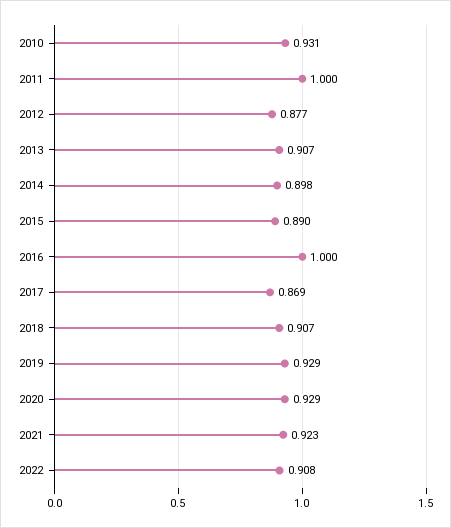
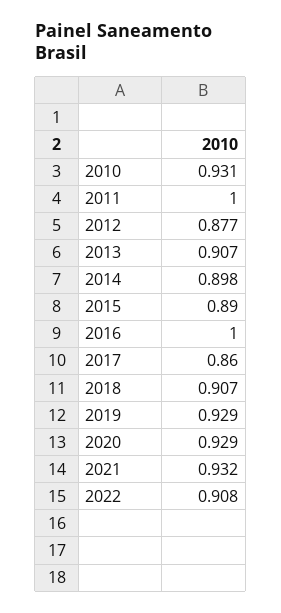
2017: 0.869 -> 0.86
2021: 0.923 -> 0.932

